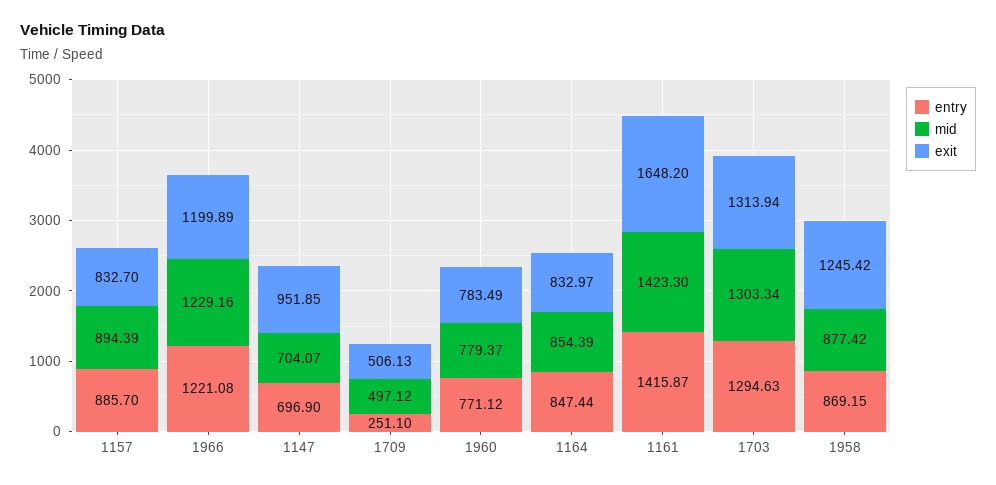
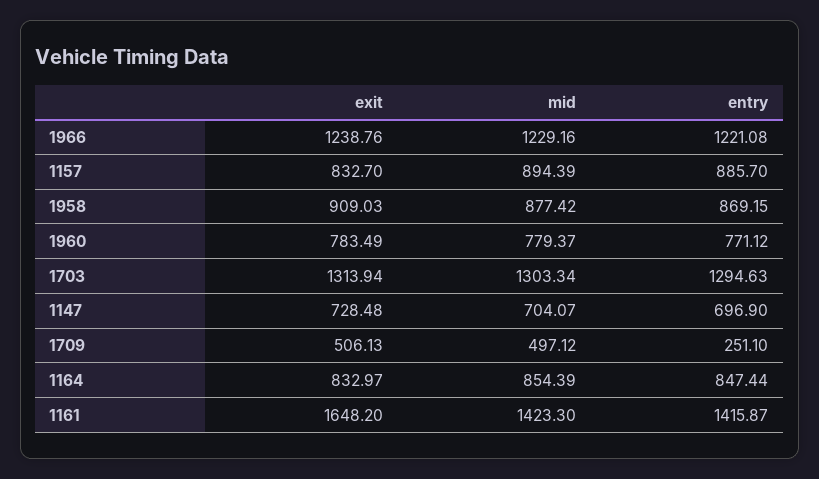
exit, 1966: 1199.89 -> 1238.76
exit, 1147: 951.85 -> 728.48
exit, 1958: 1245.42 -> 909.03

